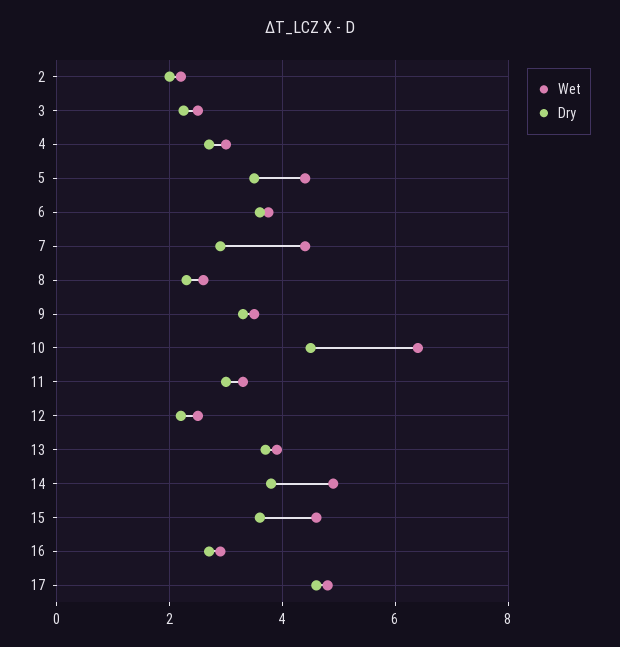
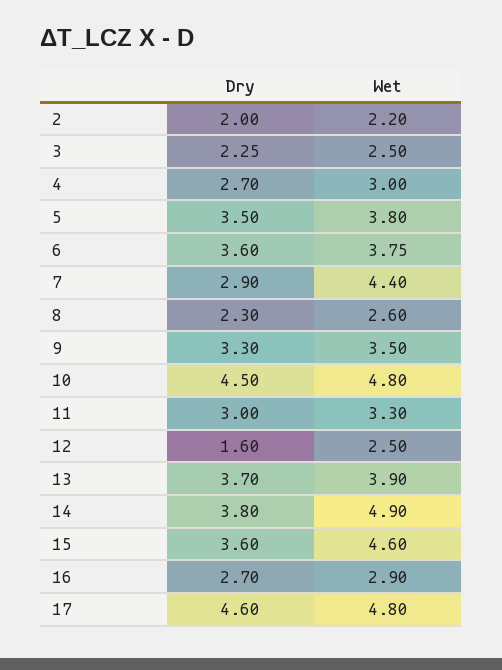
Wet, 5: 4.4 -> 3.8
Wet, 10: 6.4 -> 4.8
Dry, 12: 2.2 -> 1.6

